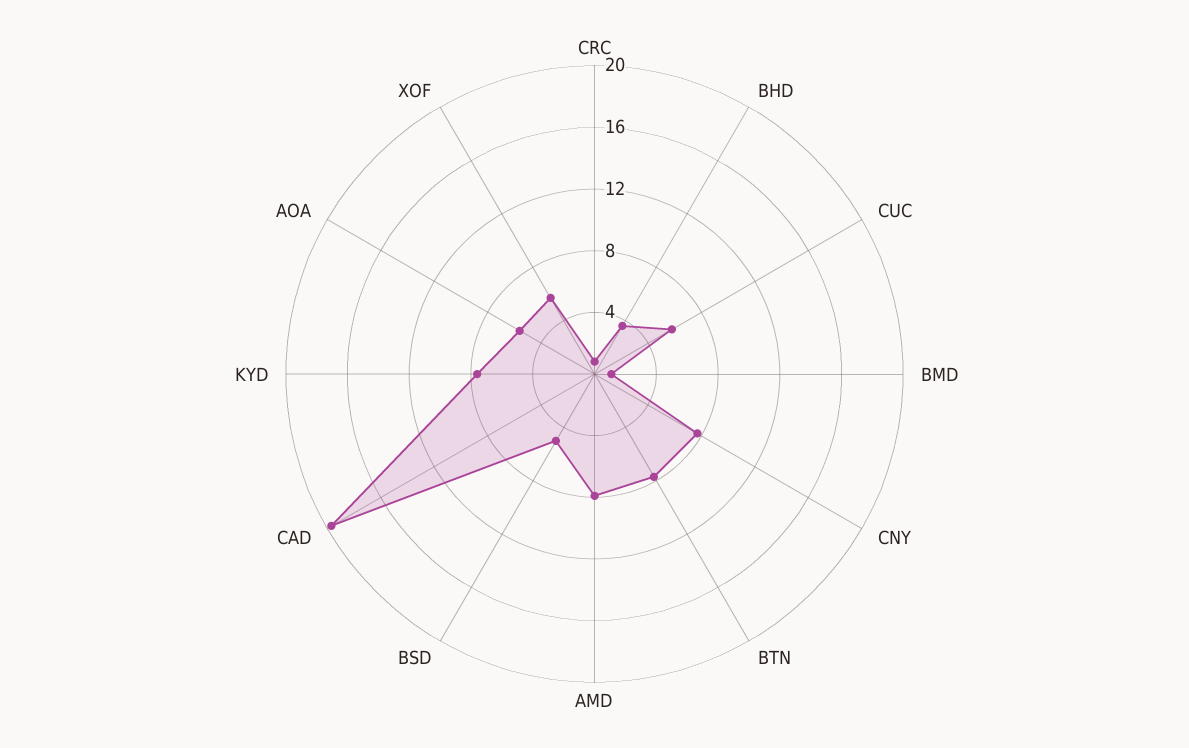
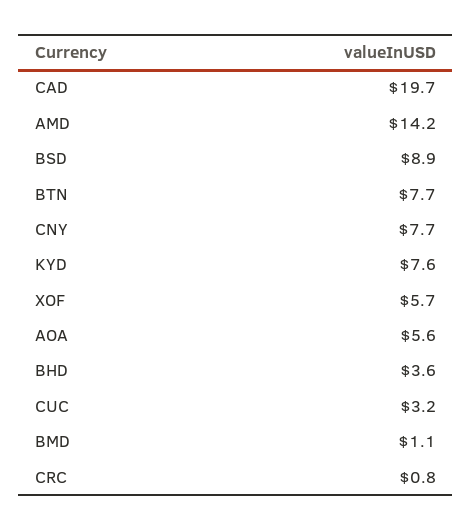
CUC: 6 -> 3.2
AMD: 8 -> 14.2
BSD: 5 -> 8.9

